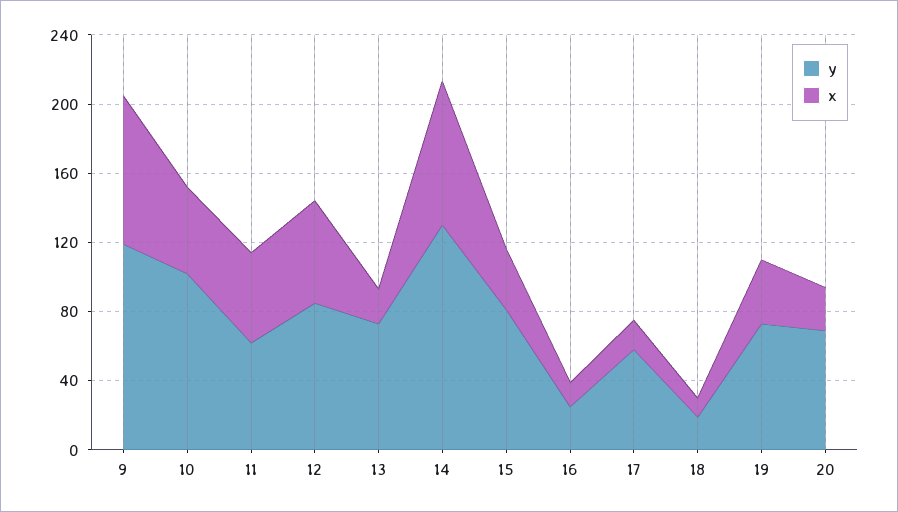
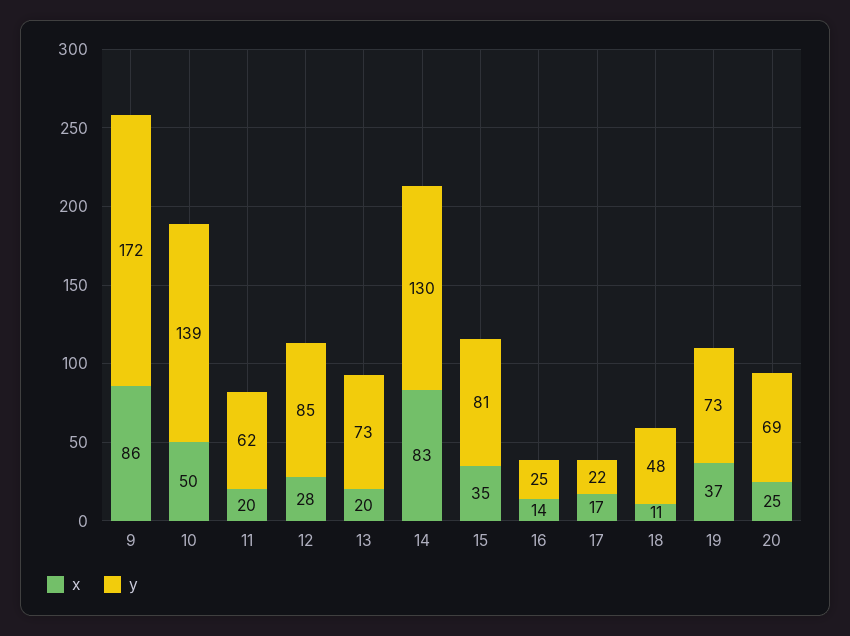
y, 9: 120 -> 172
y, 10: 100 -> 139
x, 11: 50 -> 20
x, 12: 60 -> 28
y, 17: 60 -> 22
y, 18: 20 -> 48

